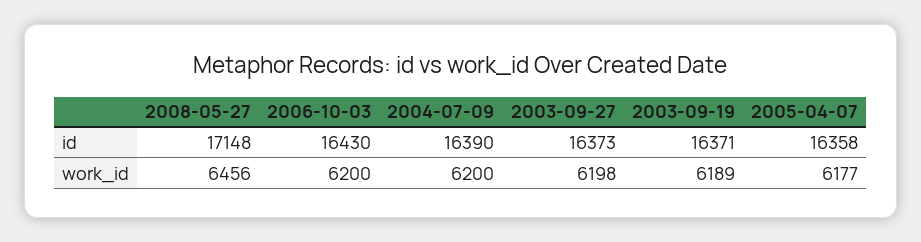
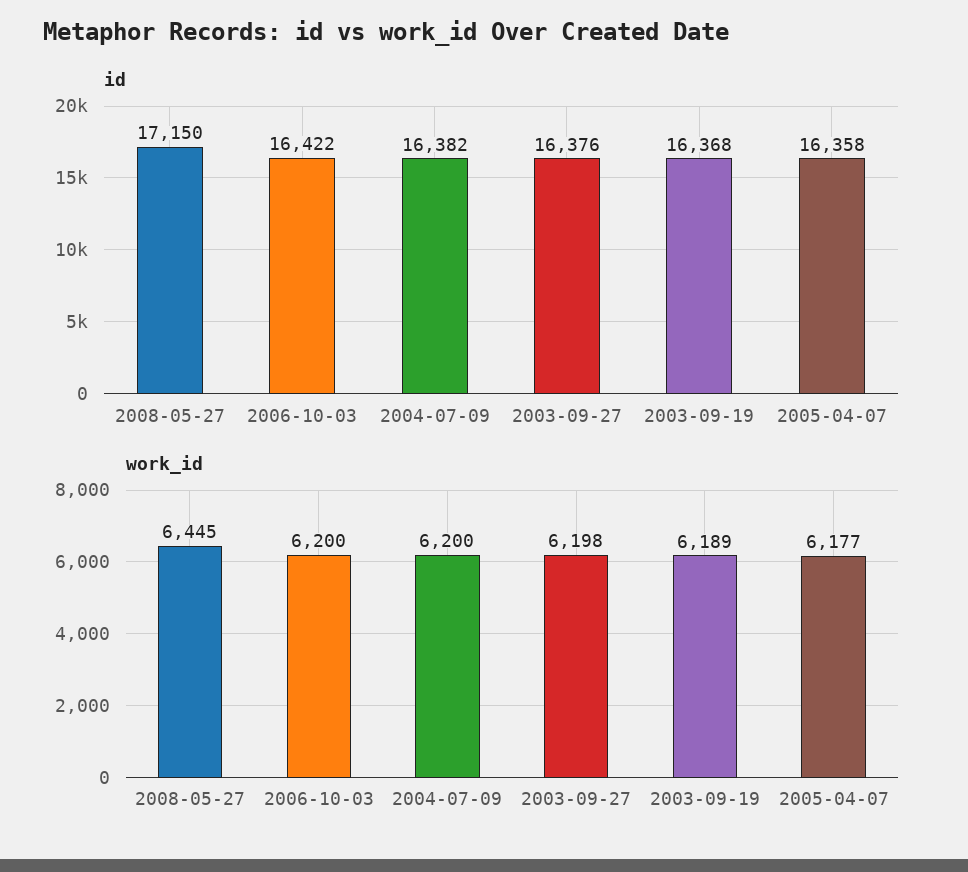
id, 2008-05-27: 17148 -> 17150
id, 2006-10-03: 16430 -> 16422
id, 2004-07-09: 16390 -> 16382
id, 2003-09-27: 16373 -> 16376
id, 2003-09-19: 16371 -> 16368
work_id, 2008-05-27: 6456 -> 6445

